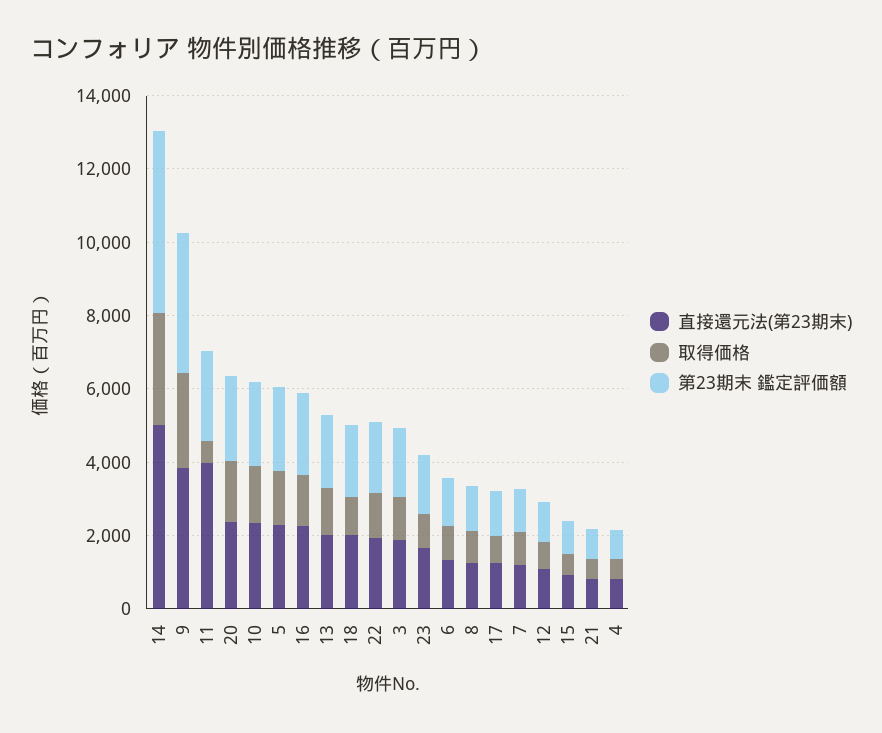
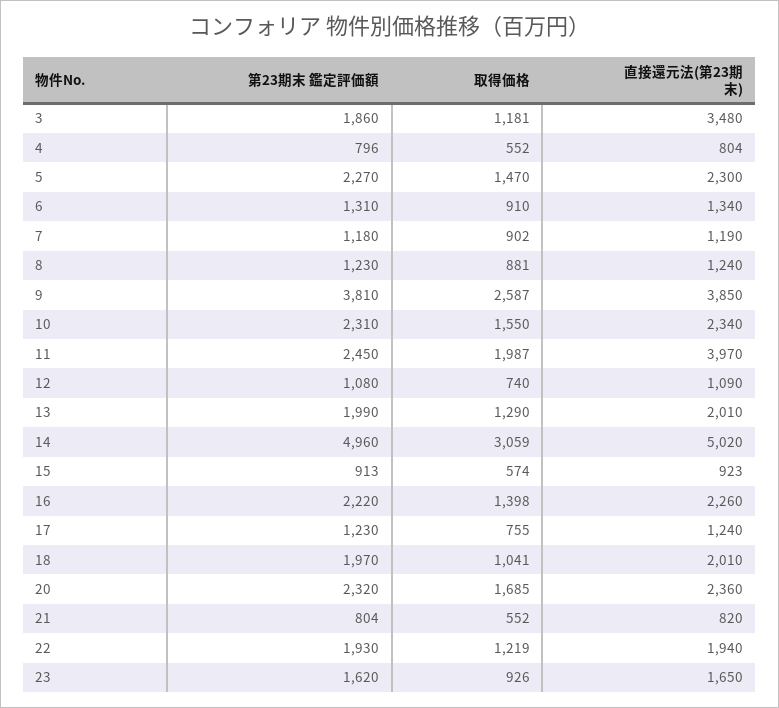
取得価格, 11: 500 -> 1987
直接還元法(第23期末), 3: 2000 -> 3480

